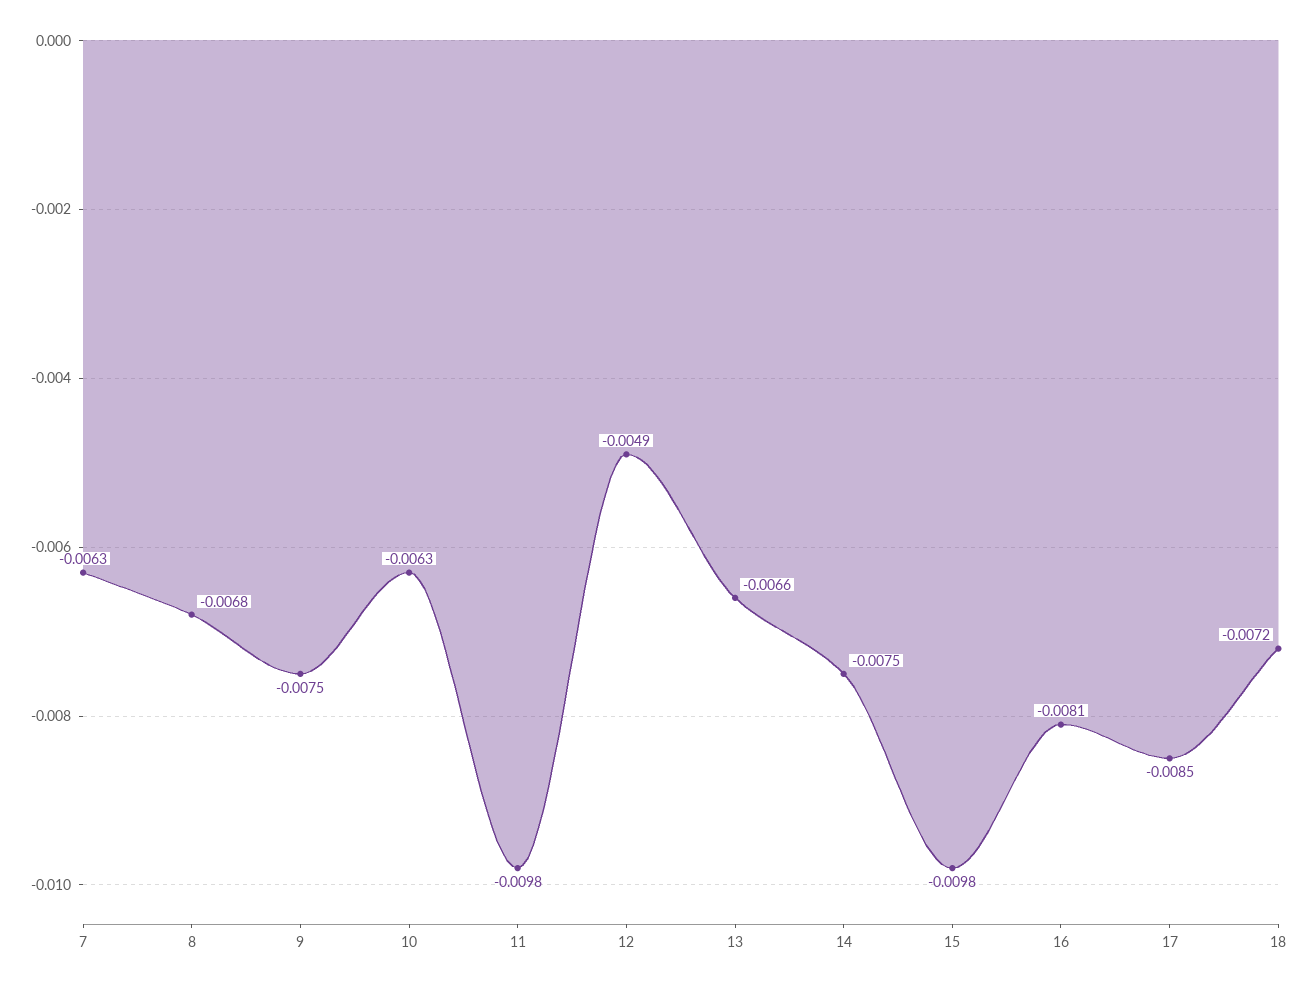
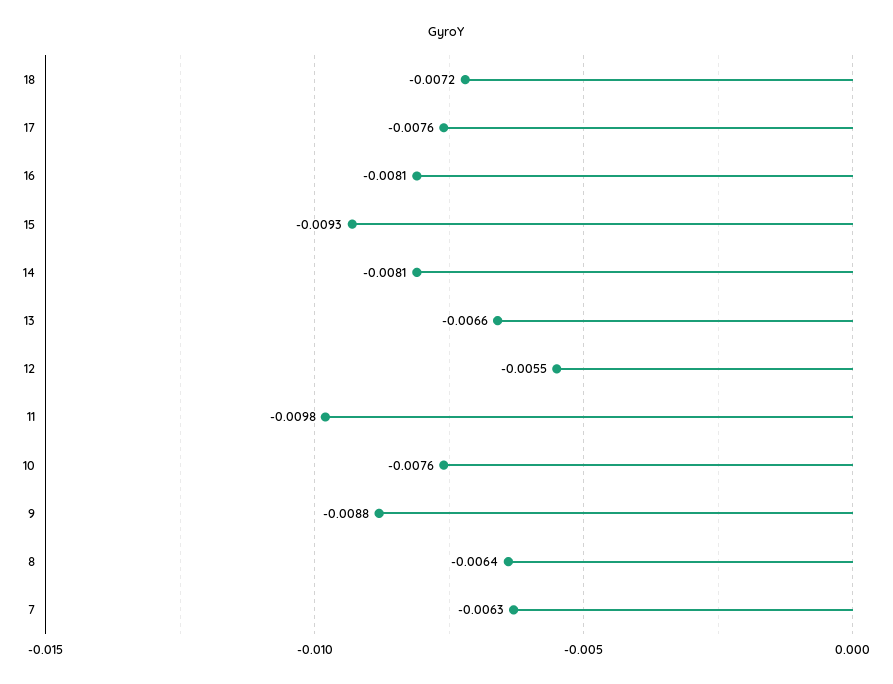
8: -0.0068 -> -0.0064
9: -0.0075 -> -0.0088
10: -0.0063 -> -0.0076
12: -0.0049 -> -0.0055
14: -0.0075 -> -0.0081
15: -0.0098 -> -0.0093
17: -0.0085 -> -0.0076

